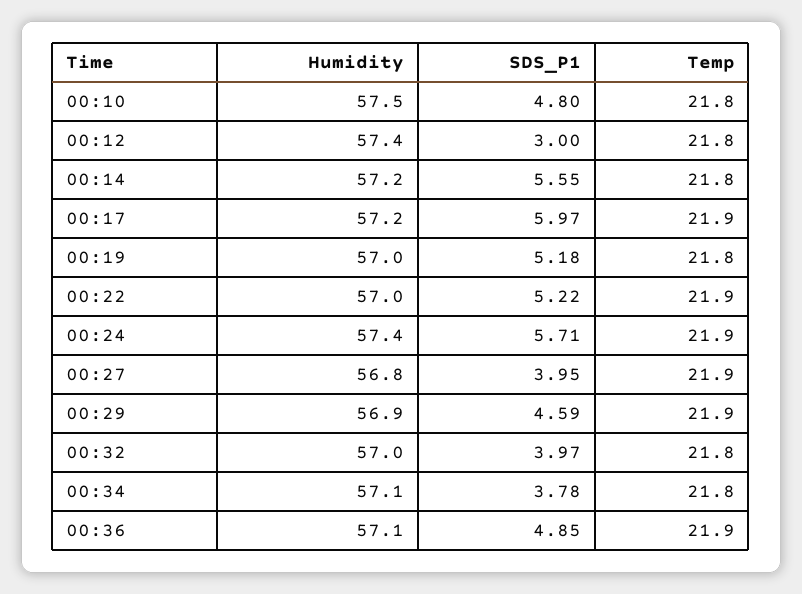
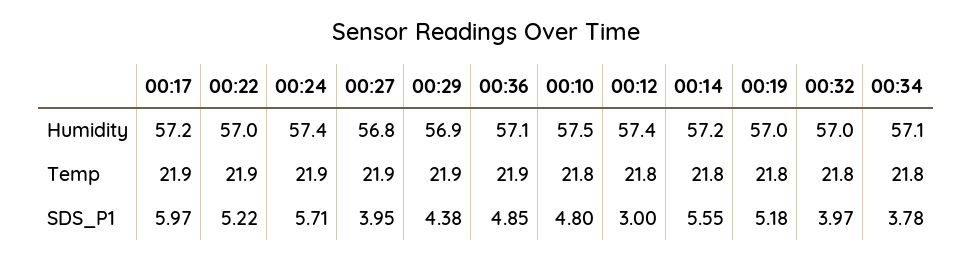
SDS_P1, 00:29: 4.59 -> 4.38

